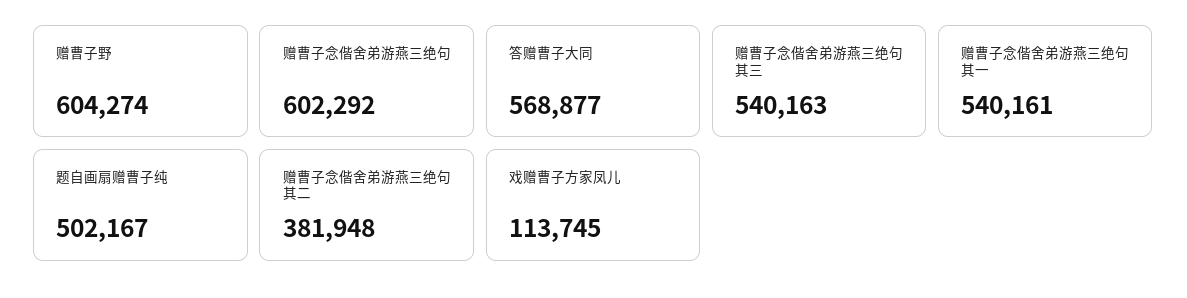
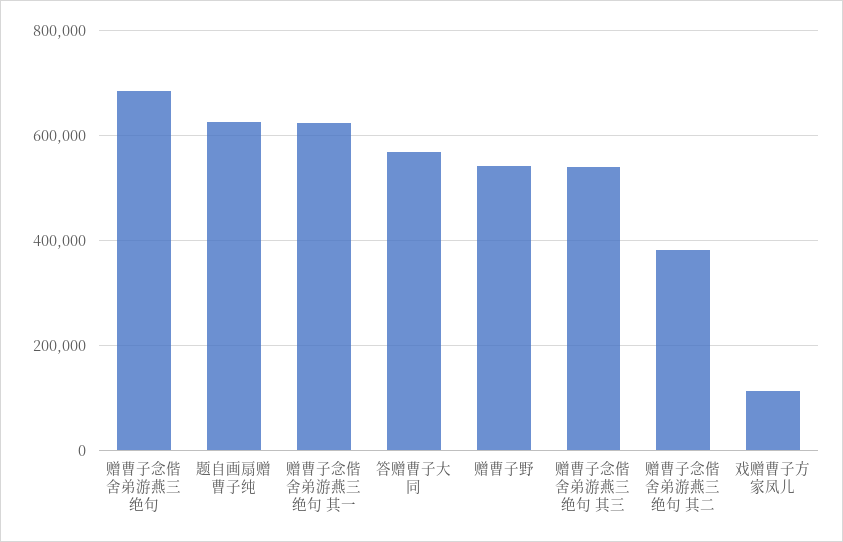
赠曹子野: 604274 -> 540000
赠曹子念偕舍弟游燕三绝句: 602292 -> 680000
赠曹子念偕舍弟游燕三绝句 其一: 540161 -> 620000
题自画扇赠曹子纯: 502167 -> 620000

